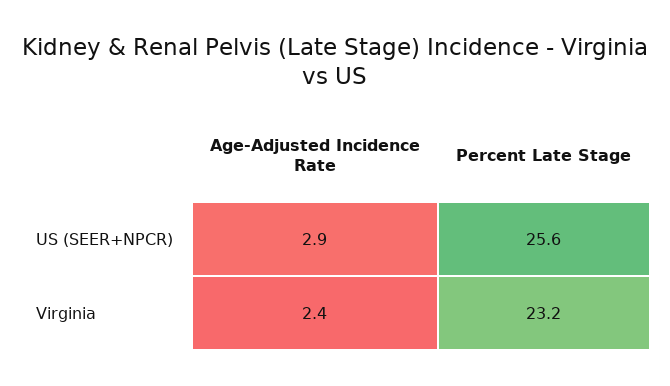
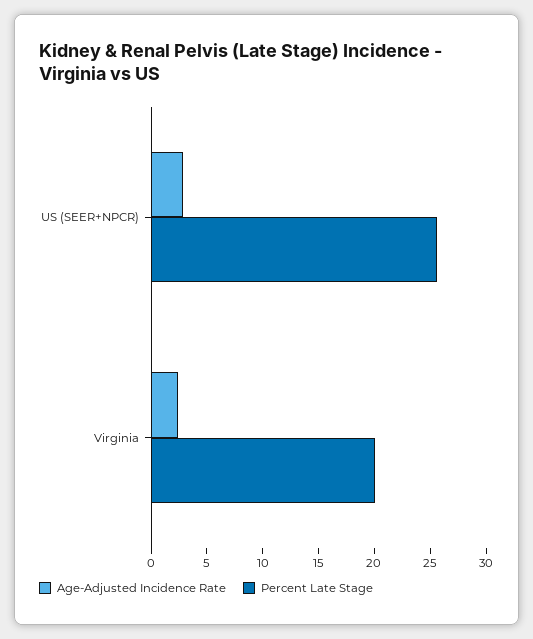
Percent Late Stage, Virginia: 23.2 -> 20

